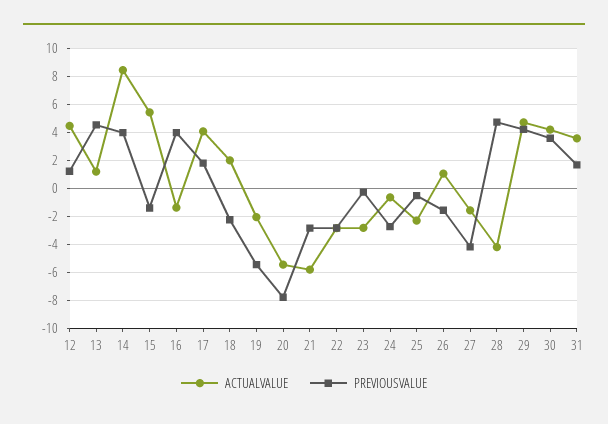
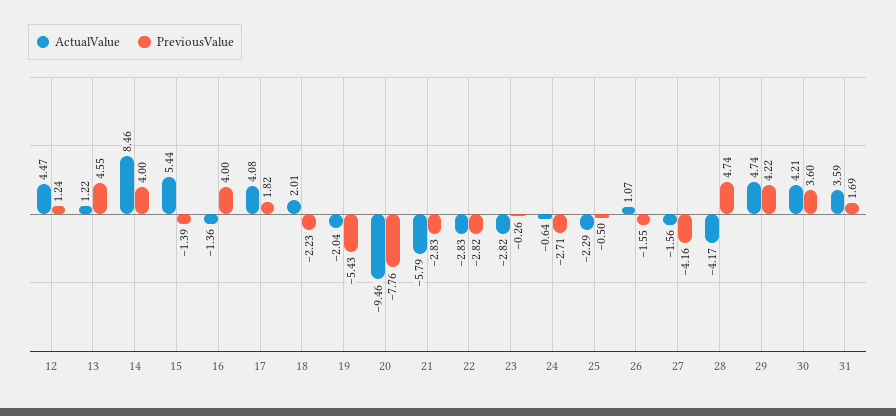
ACTUALVALUE, 20: -5.5 -> -9.46

